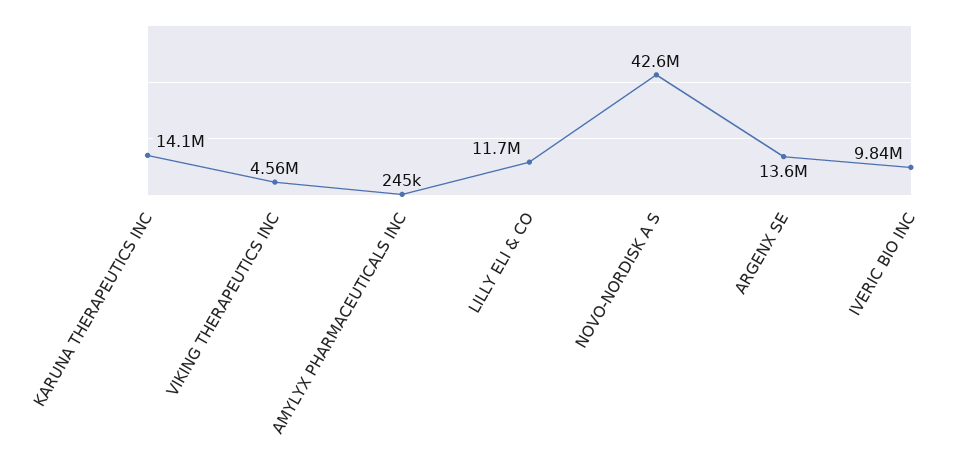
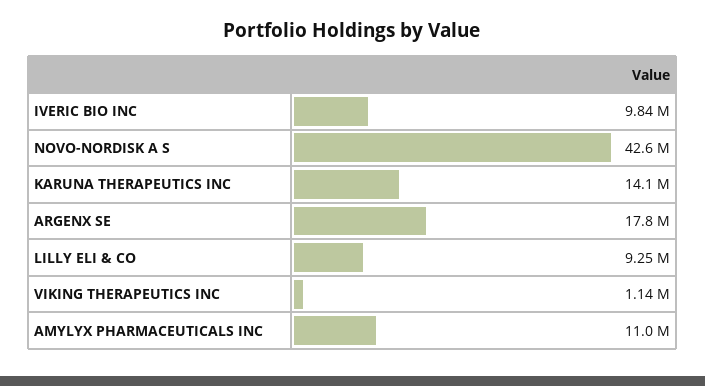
VIKING THERAPEUTICS INC: 4560000 -> 1140000
AMYLYX PHARMACEUTICALS INC: 245000 -> 11000000
LILLY ELI & CO: 11700000 -> 9250000
ARGENX SE: 13600000 -> 17800000

